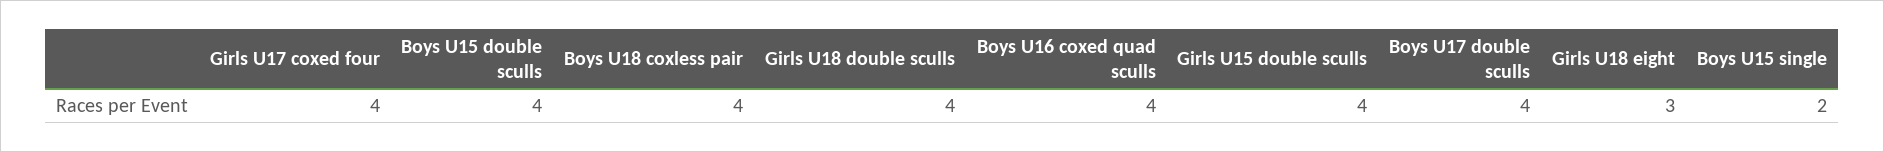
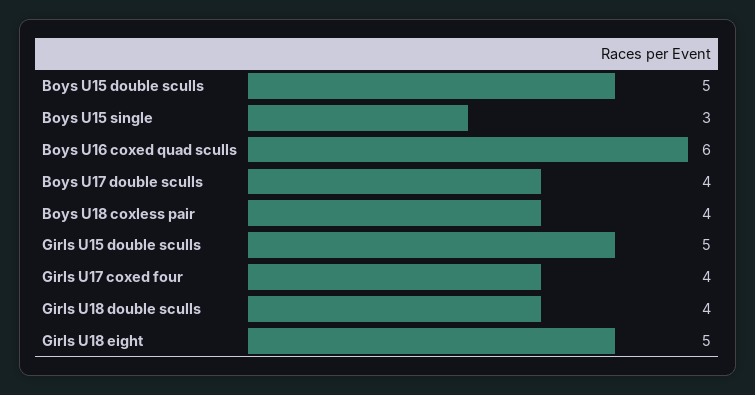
Boys U15 double sculls: 4 -> 5
Boys U16 coxed quad sculls: 4 -> 6
Girls U15 double sculls: 4 -> 5
Girls U18 eight: 3 -> 5
Boys U15 single: 2 -> 3

